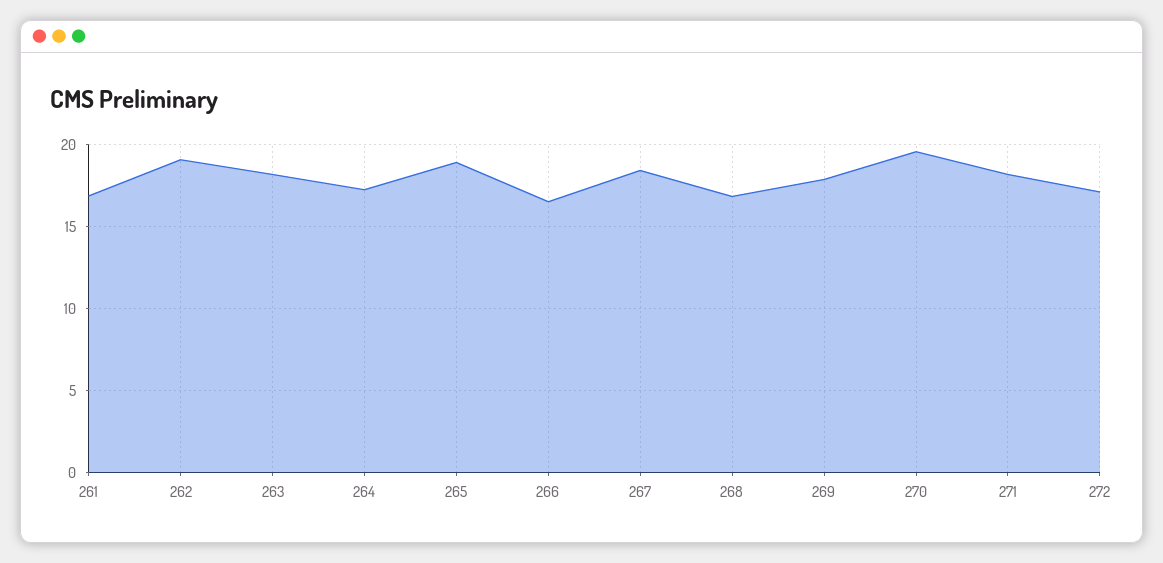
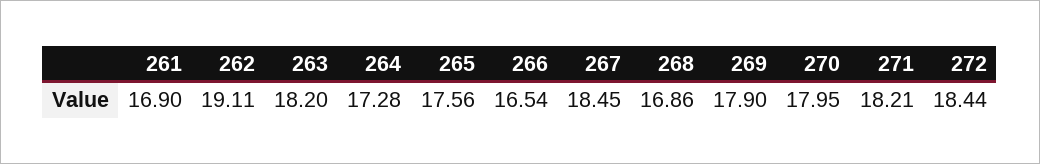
265: 19 -> 17.56
270: 19.5 -> 17.95
272: 17 -> 18.44

